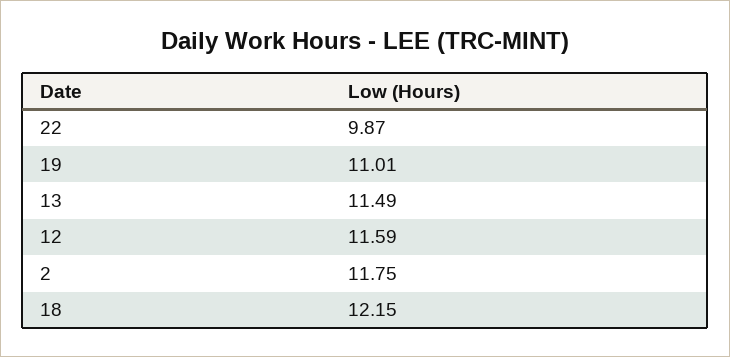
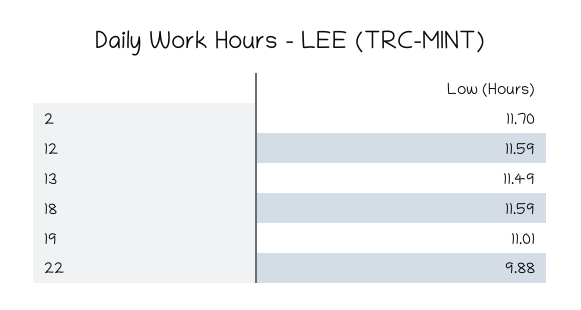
22: 9.87 -> 9.88
2: 11.75 -> 11.7
18: 12.15 -> 11.59

